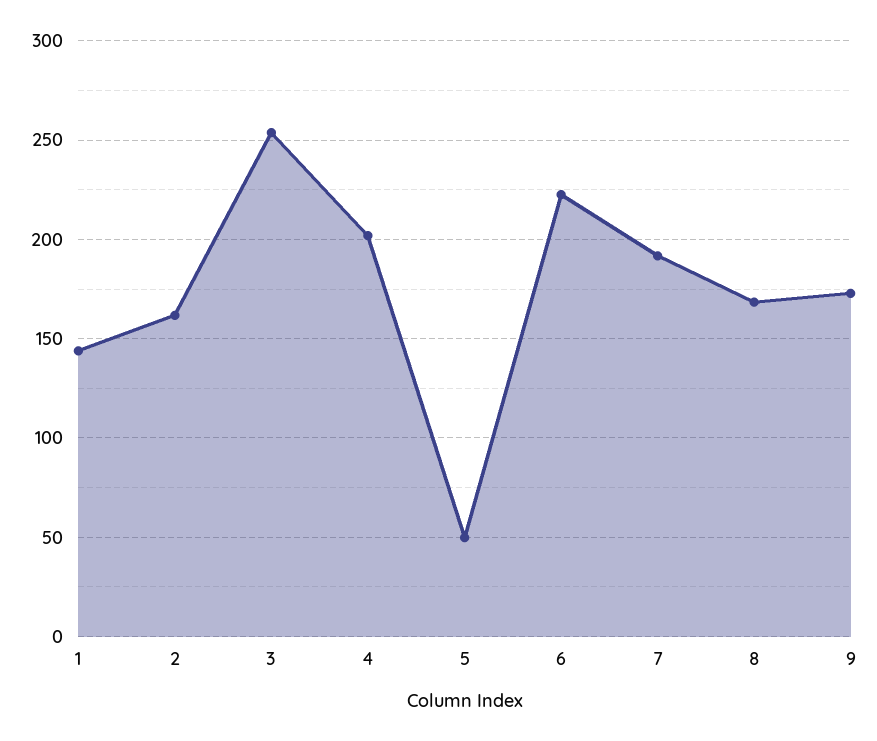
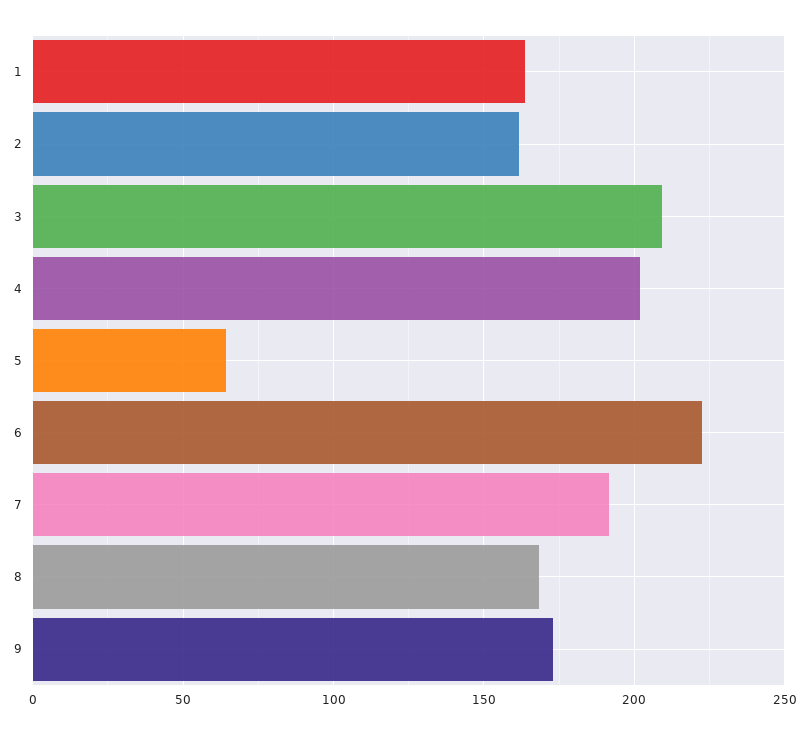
1: 145 -> 165
3: 255 -> 210
5: 50 -> 65

